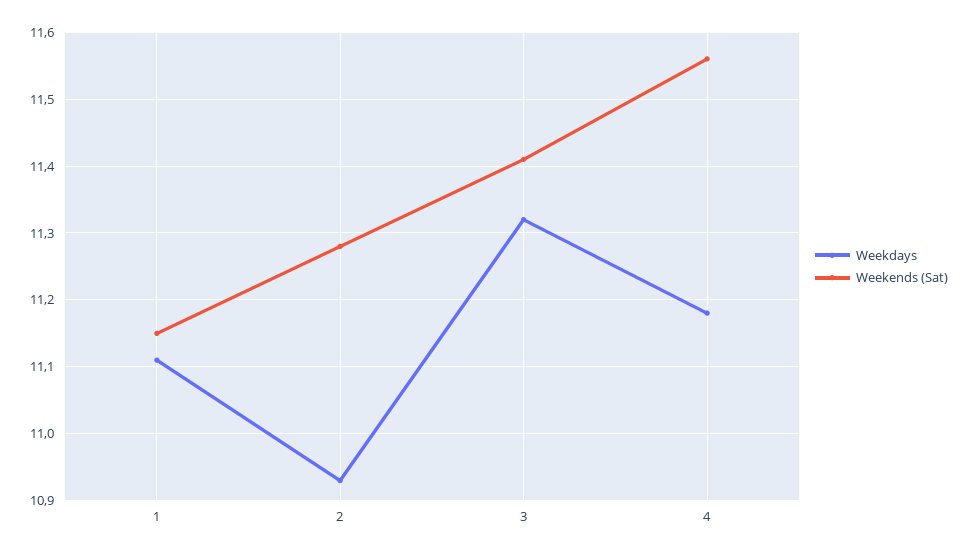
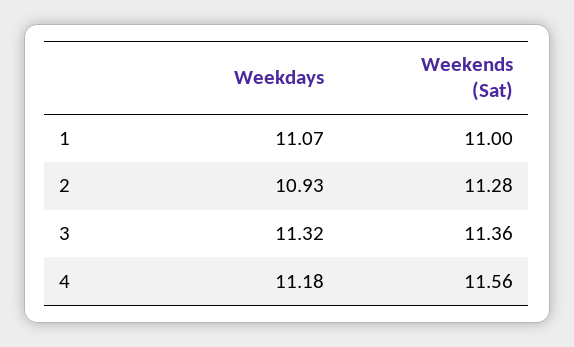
Weekdays, 1: 11.11 -> 11.07
Weekends (Sat), 1: 11.15 -> 11
Weekends (Sat), 3: 11.41 -> 11.36

